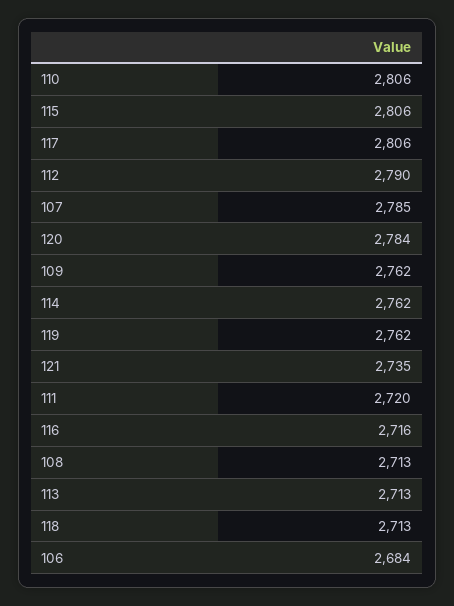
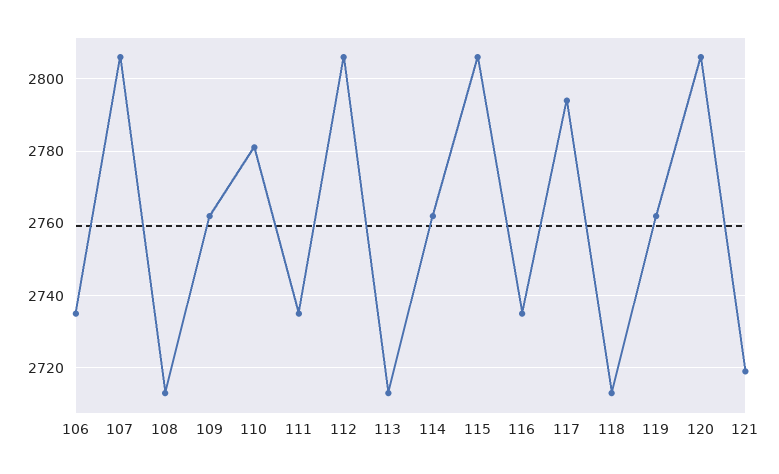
110: 2806 -> 2780
117: 2806 -> 2795
112: 2790 -> 2805
107: 2785 -> 2805
120: 2784 -> 2805
121: 2735 -> 2720
111: 2720 -> 2735
116: 2716 -> 2735
106: 2684 -> 2735

